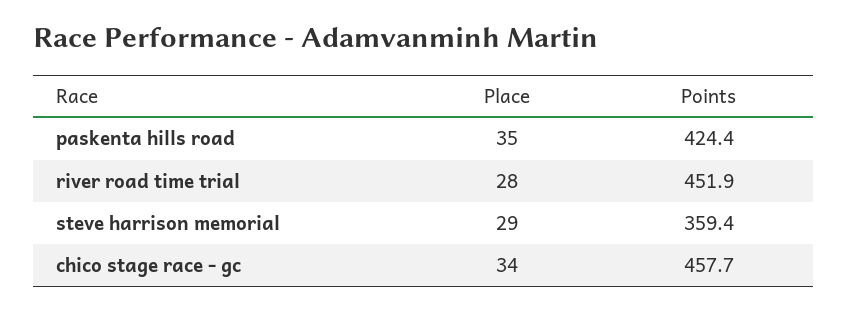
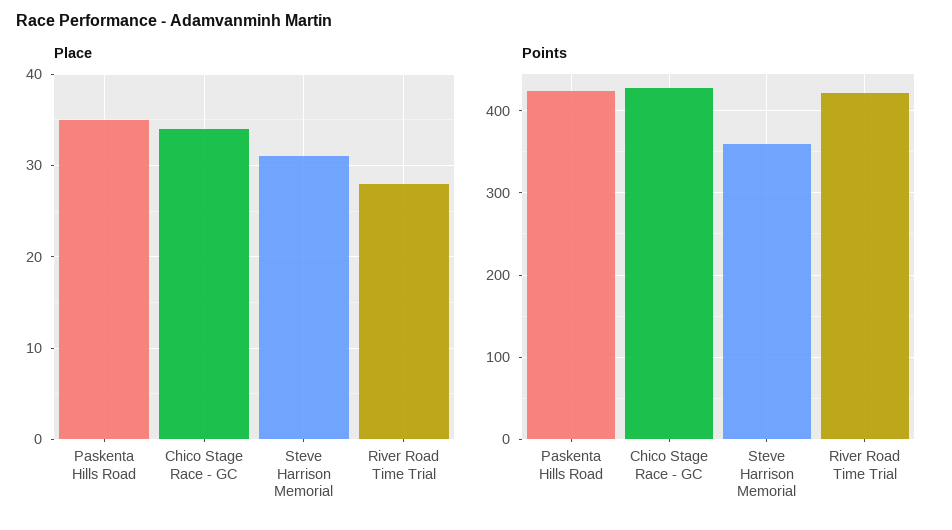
Points, river road time trial: 451.9 -> 420
Place, steve harrison memorial: 29 -> 31
Points, chico stage race - gc: 457.7 -> 430

